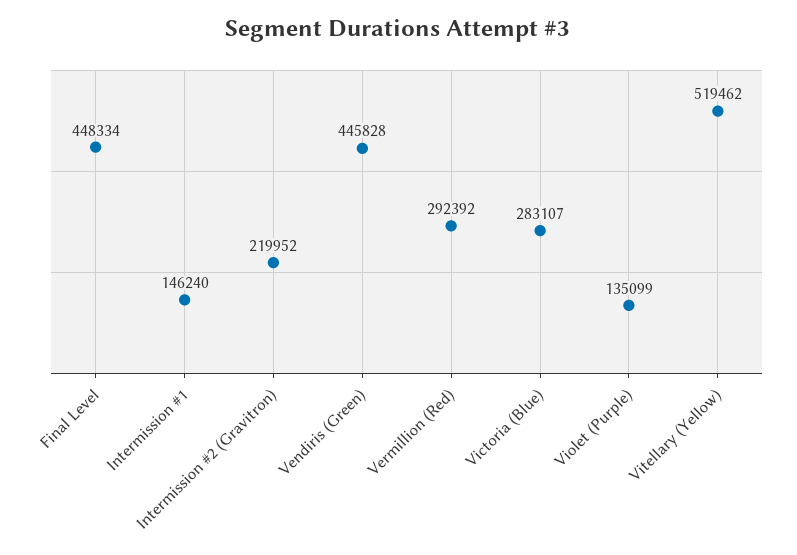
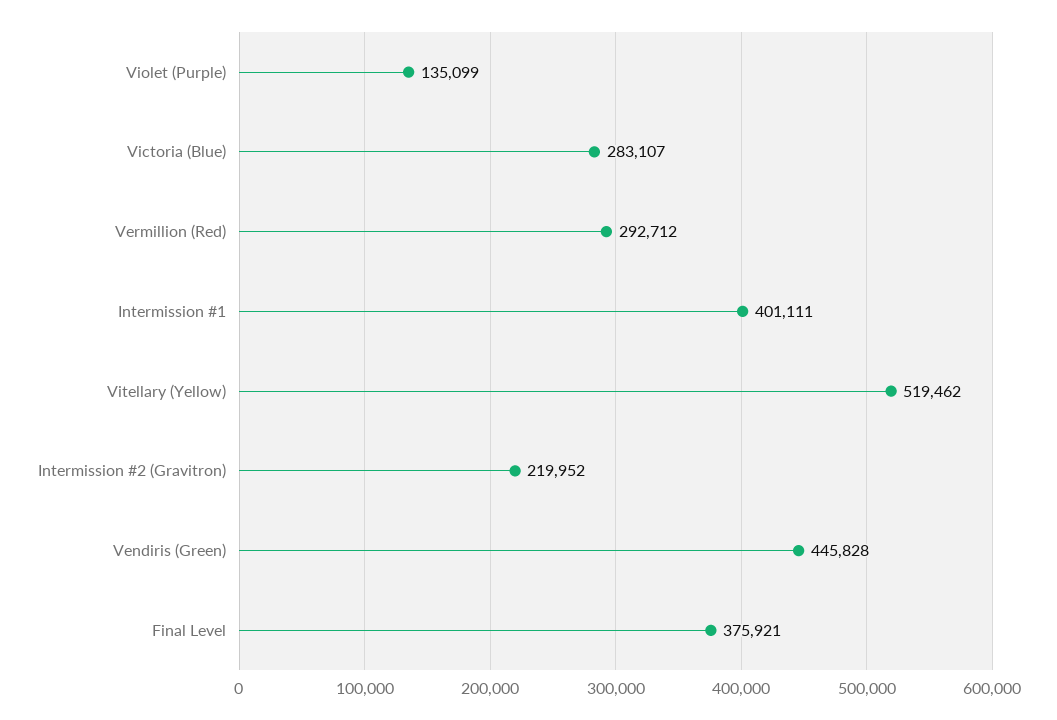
Final Level: 448334 -> 375921
Intermission #1: 146240 -> 401111
Vermillion (Red): 292392 -> 292712

